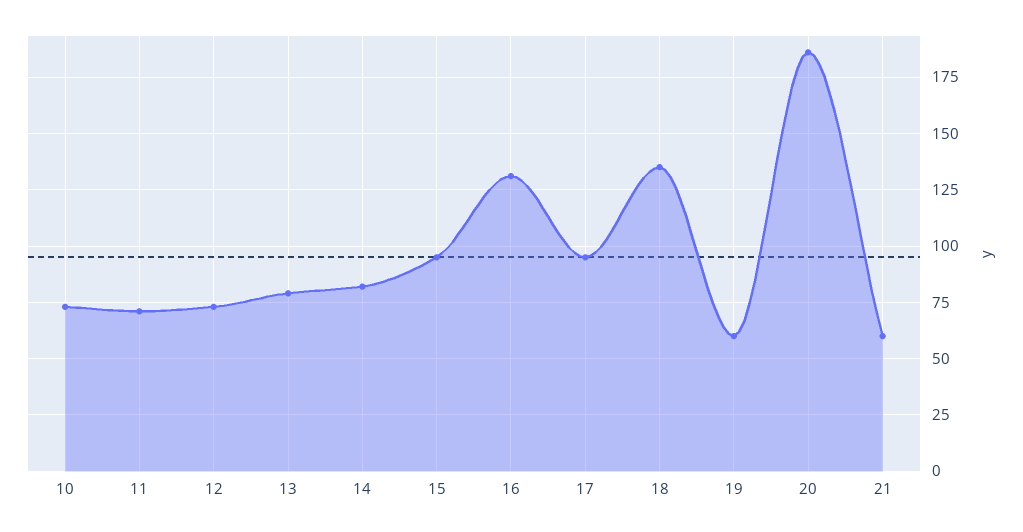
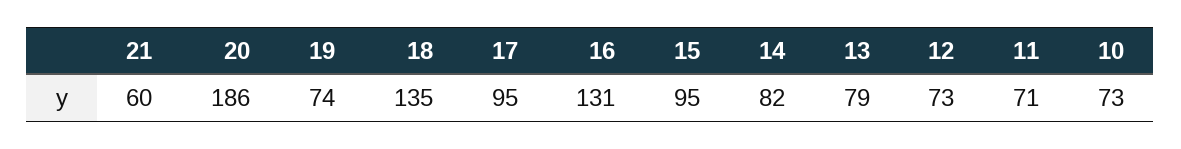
19: 60 -> 74

